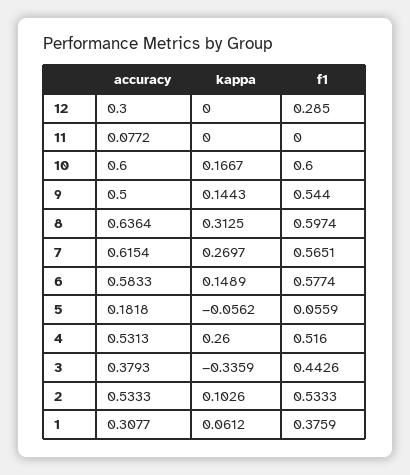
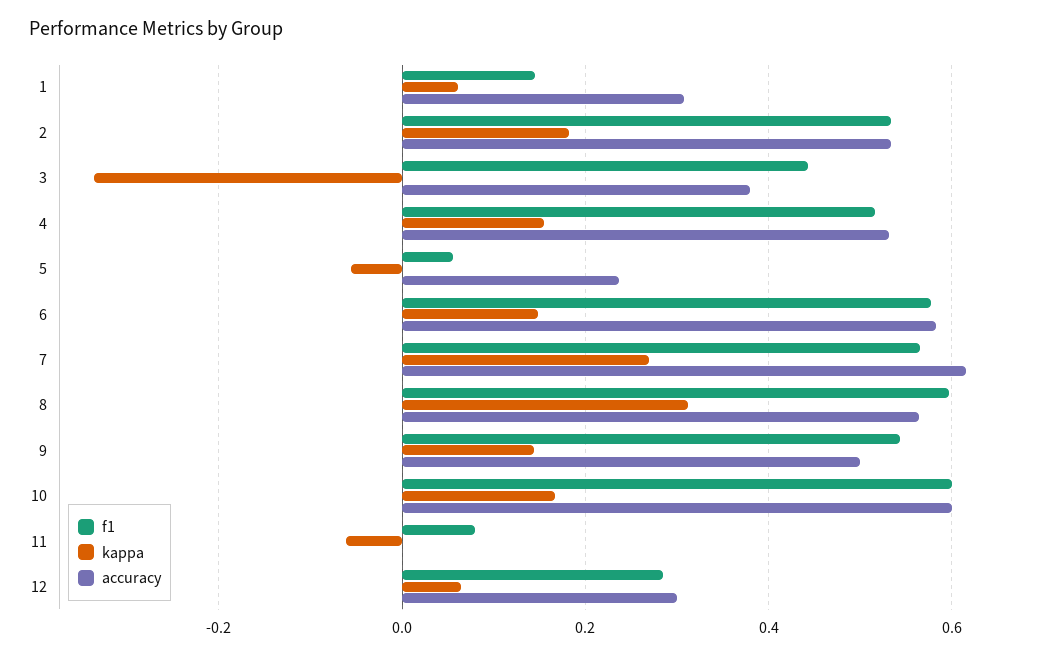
kappa, 12: 0 -> 0.06
accuracy, 11: 0.0772 -> 0
kappa, 11: 0 -> -0.06
f1, 11: 0 -> 0.08
accuracy, 8: 0.6364 -> 0.56
accuracy, 5: 0.1818 -> 0.24
kappa, 4: 0.26 -> 0.16
kappa, 2: 0.1026 -> 0.18
f1, 1: 0.3759 -> 0.14

